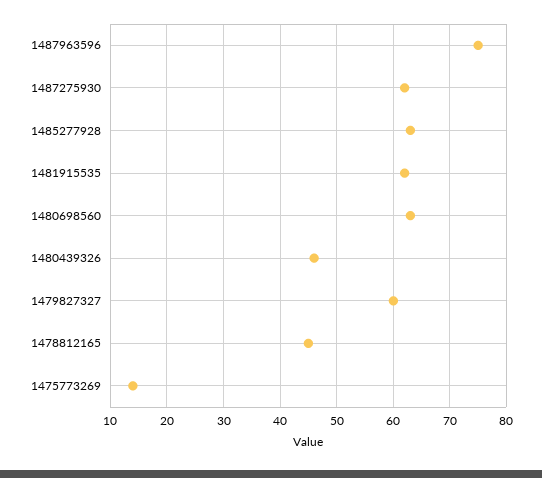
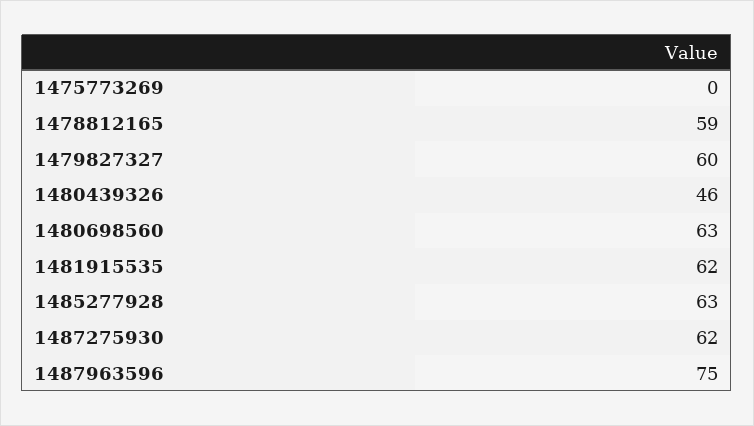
1478812165: 45 -> 59
1475773269: 15 -> 0

